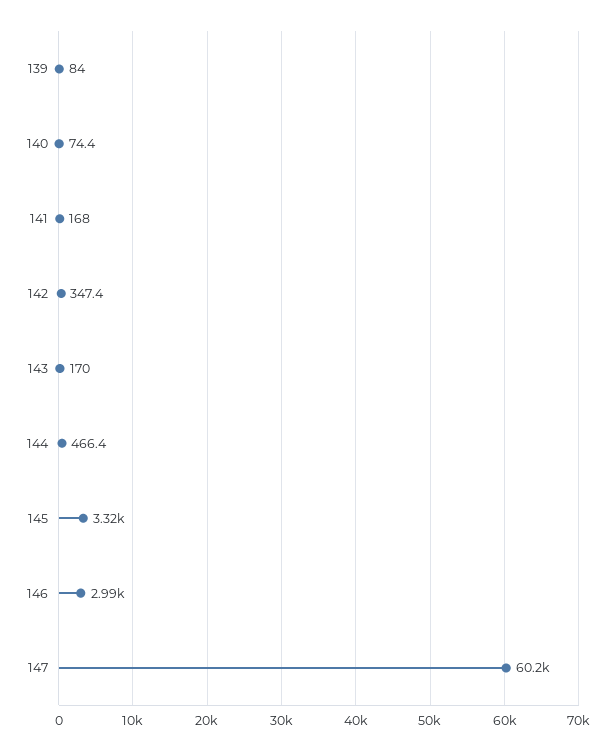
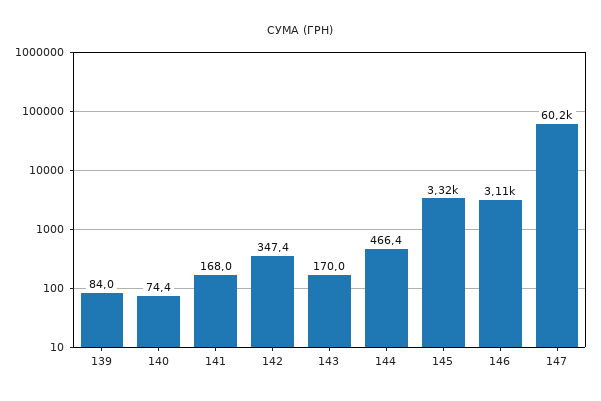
146: 2990 -> 3110

